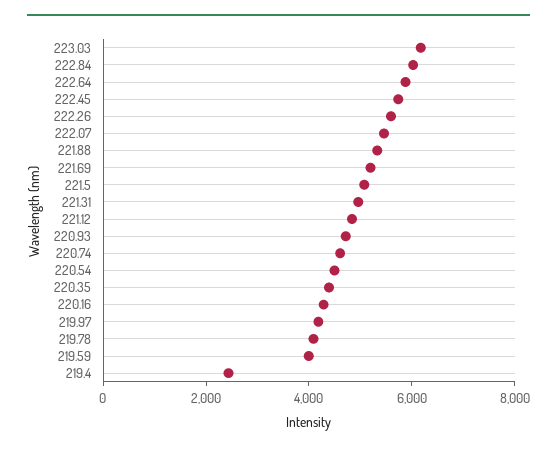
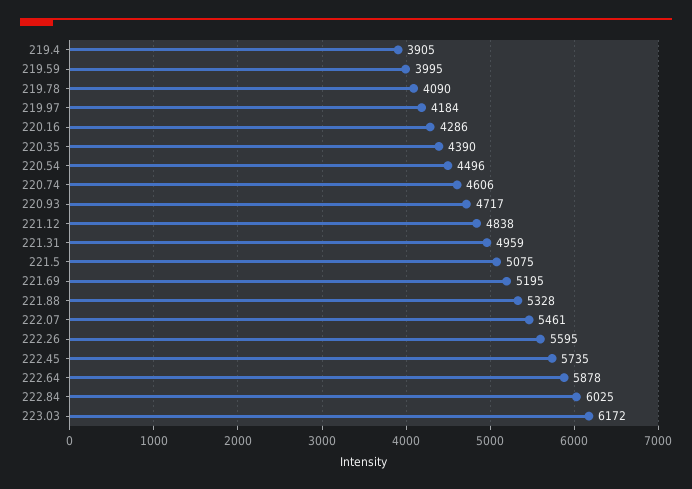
219.4: 2500 -> 3905

